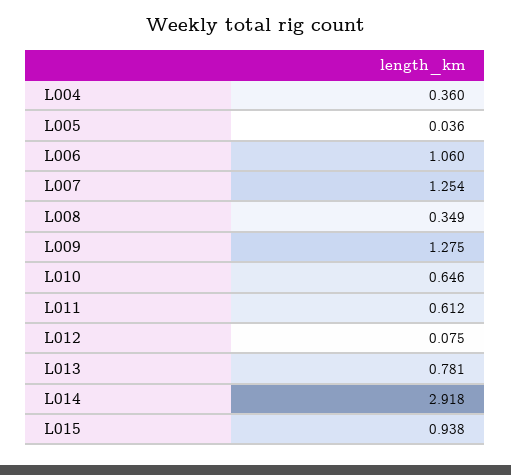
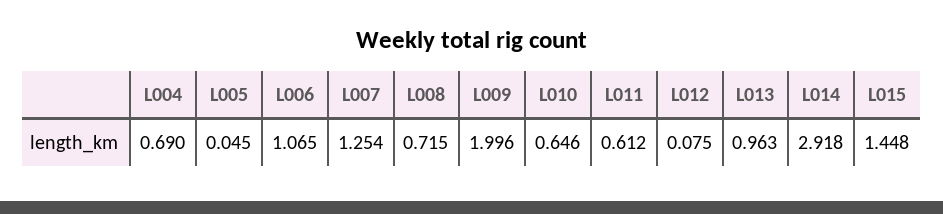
L004: 0.36 -> 0.69
L005: 0.036 -> 0.045
L006: 1.06 -> 1.065
L008: 0.349 -> 0.715
L009: 1.275 -> 1.996
L013: 0.781 -> 0.963
L015: 0.938 -> 1.448

